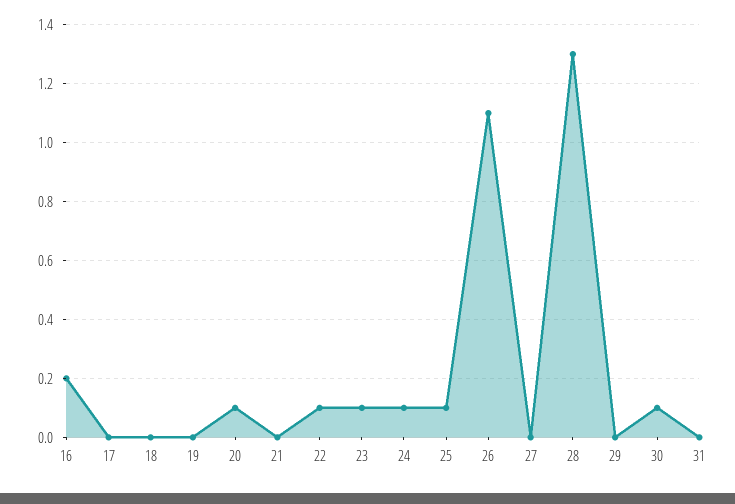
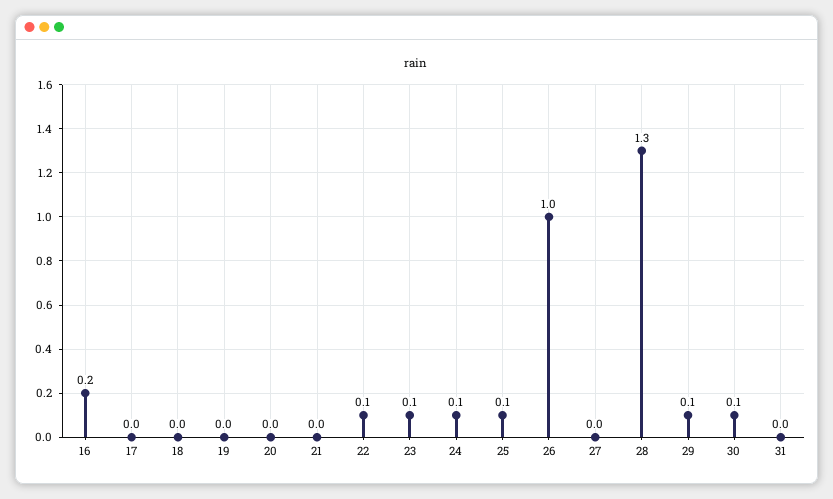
20: 0.1 -> 0
26: 1.1 -> 1
29: 0 -> 0.1

